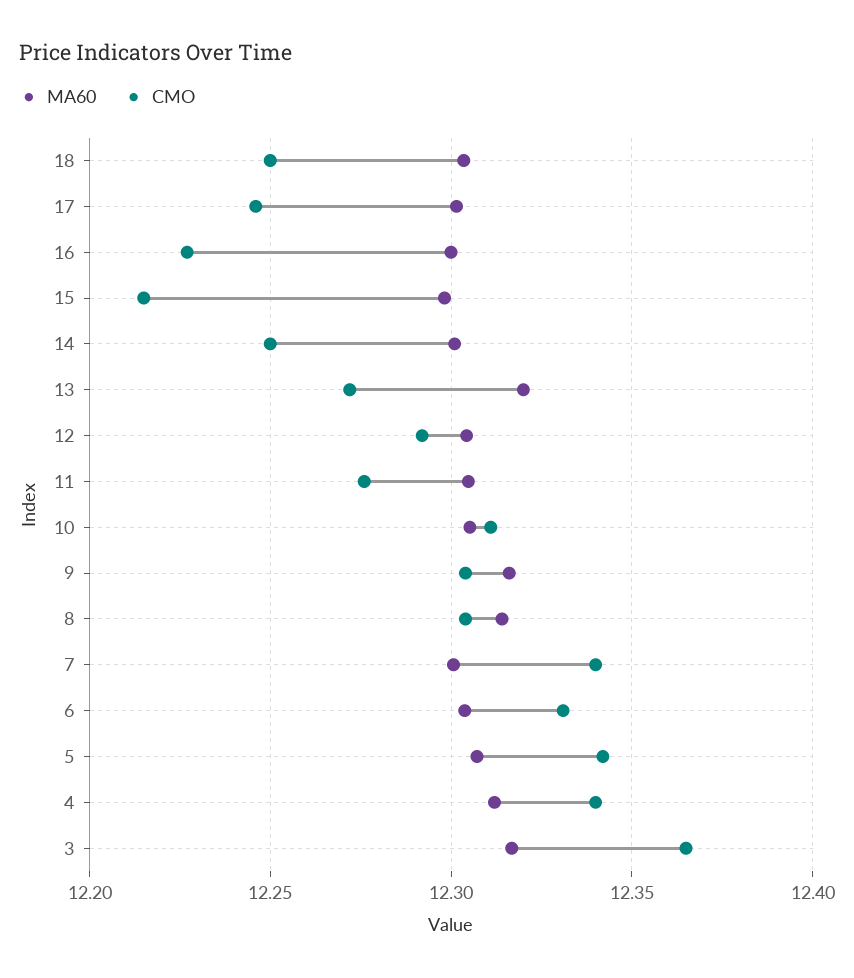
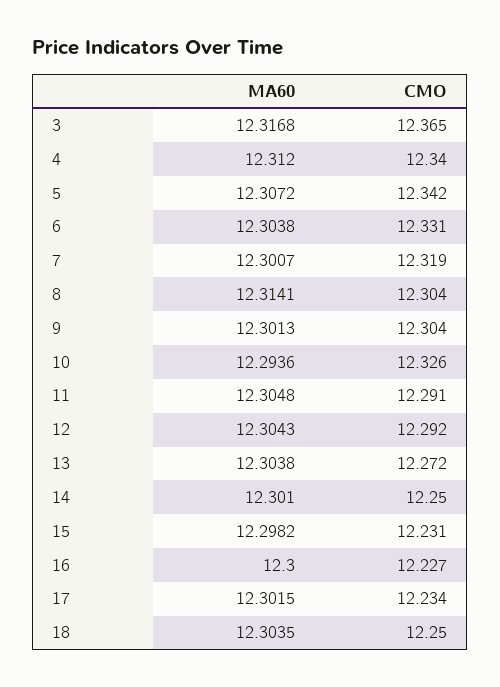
CMO, 17: 12.245 -> 12.234
CMO, 15: 12.215 -> 12.231
MA60, 13: 12.32 -> 12.3038
CMO, 11: 12.275 -> 12.291
MA60, 10: 12.305 -> 12.2936
CMO, 10: 12.31 -> 12.326
MA60, 9: 12.315 -> 12.3013
CMO, 7: 12.34 -> 12.319

